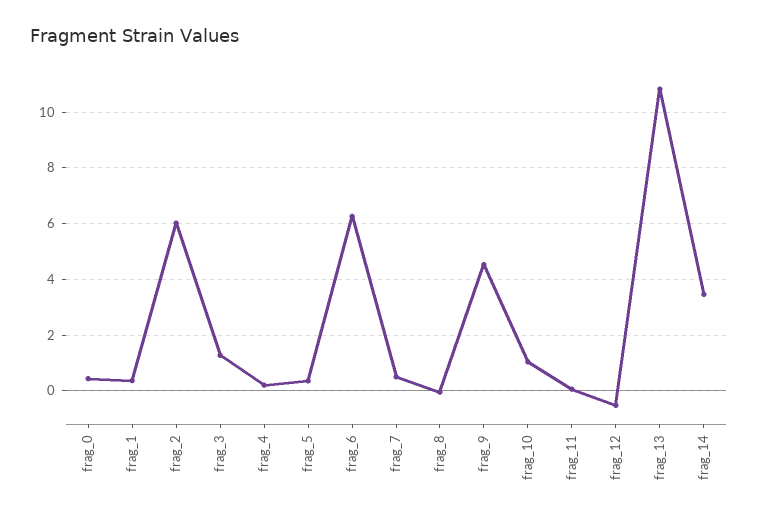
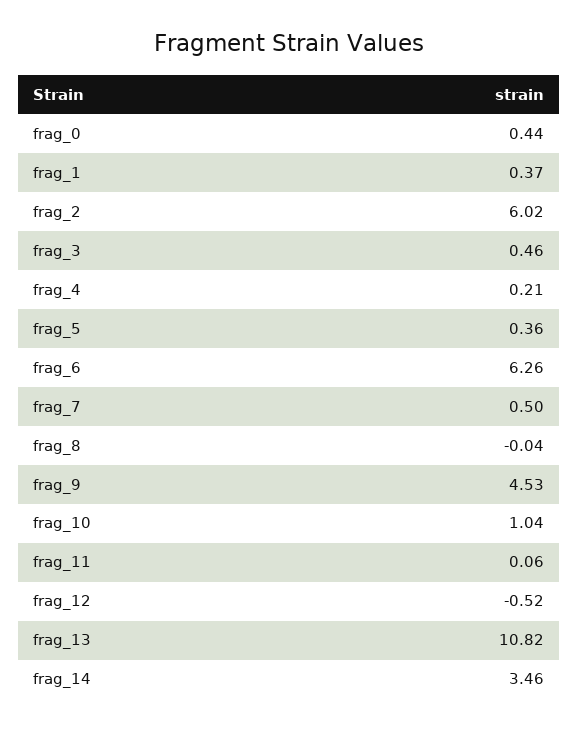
frag_3: 1.25 -> 0.46

